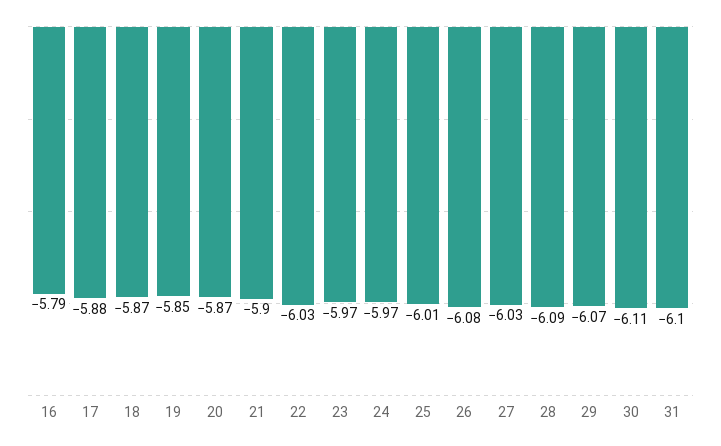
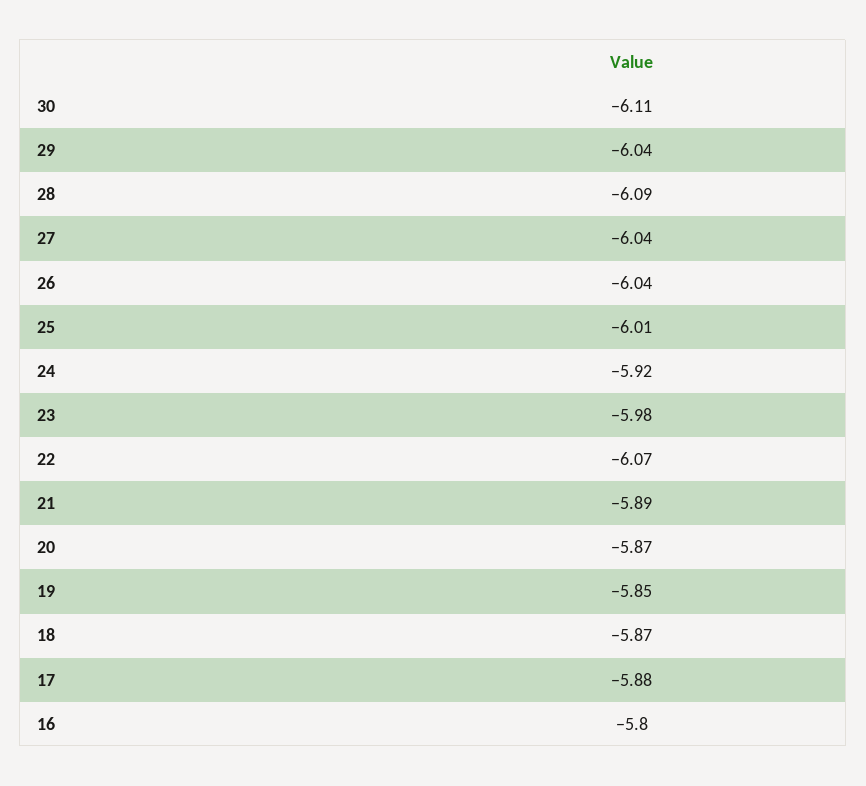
16: -5.79 -> -5.8
21: -5.9 -> -5.89
22: -6.03 -> -6.07
23: -5.97 -> -5.98
24: -5.97 -> -5.92
26: -6.08 -> -6.04
27: -6.03 -> -6.04
29: -6.07 -> -6.04
31: -6.1 -> none

